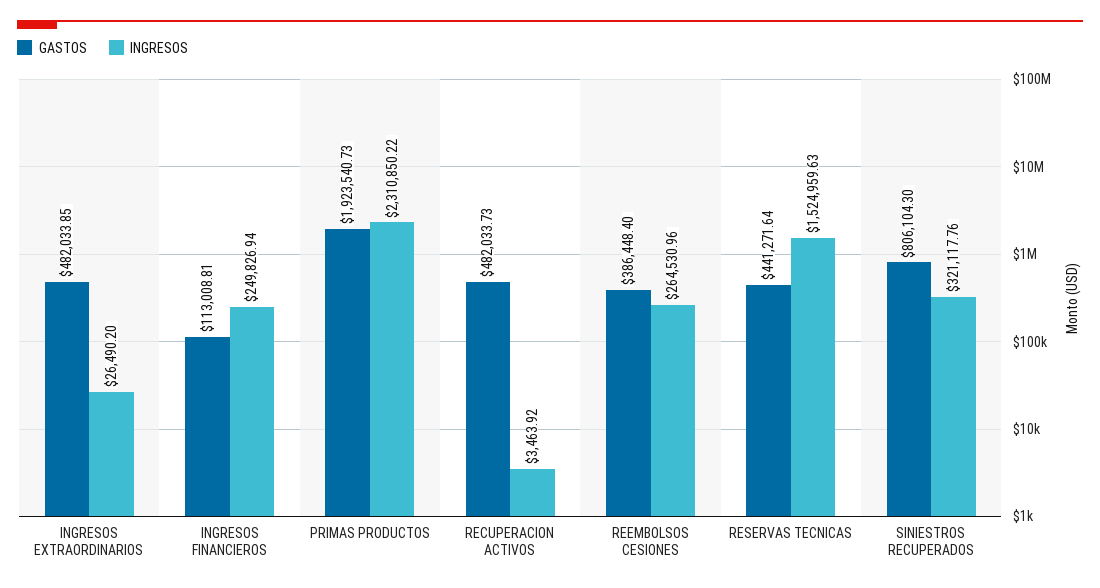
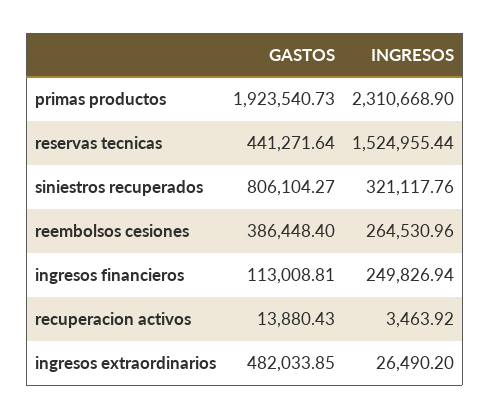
INGRESOS, PRIMAS PRODUCTOS: 2310850.22 -> 2310668.9
GASTOS, RECUPERACION ACTIVOS: 482033.73 -> 13880.43
INGRESOS, RESERVAS TECNICAS: 1524959.63 -> 1524955.44
GASTOS, SINIESTROS RECUPERADOS: 806104.3 -> 806104.27

